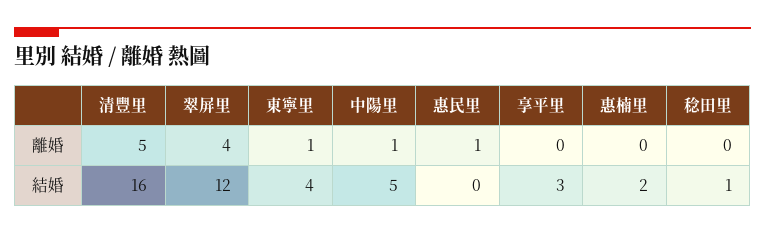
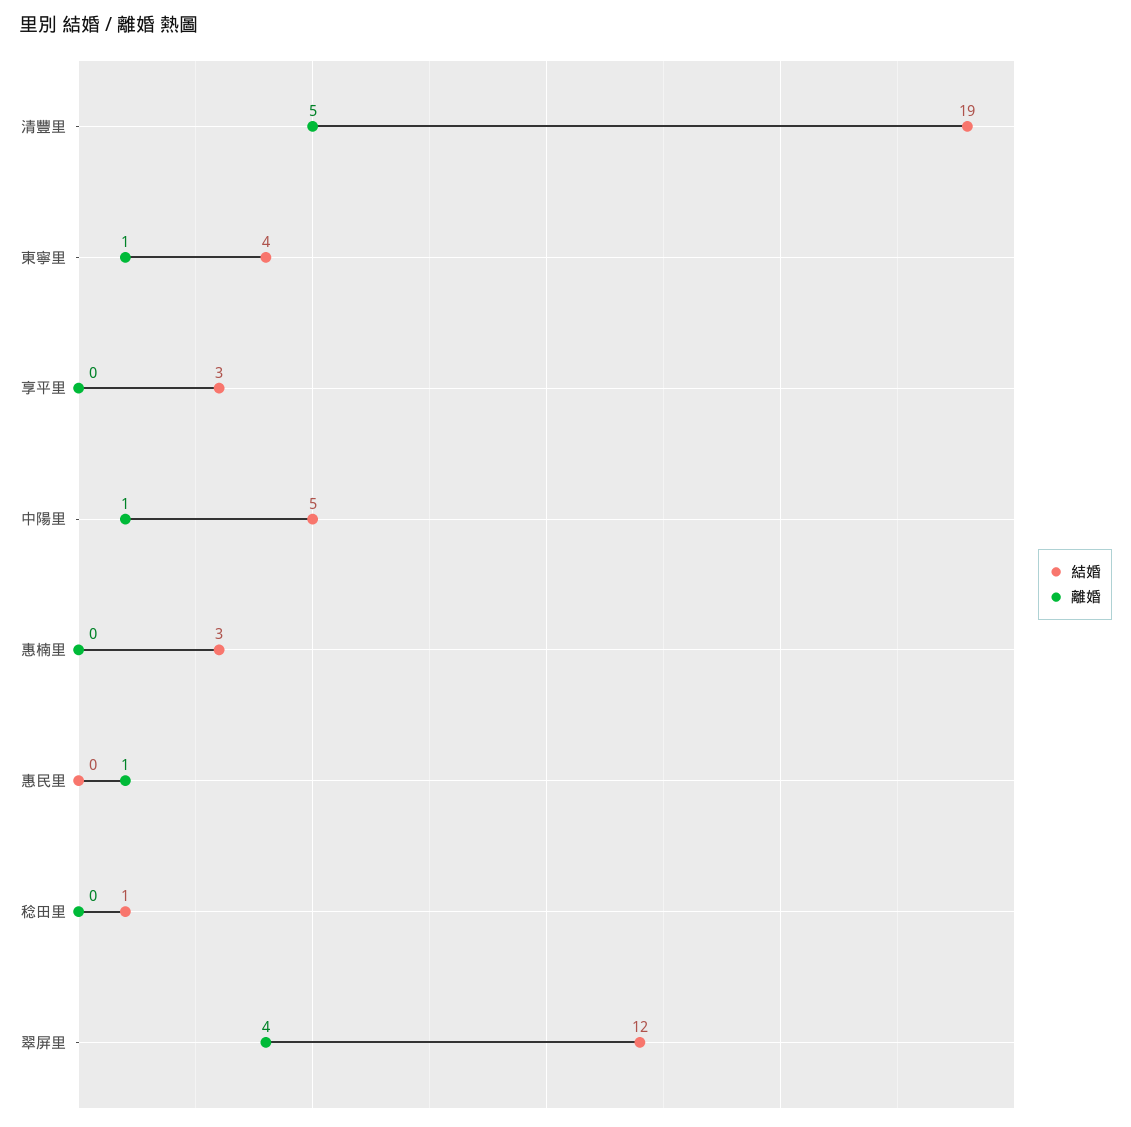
結婚, 清豐里: 16 -> 19
結婚, 惠楠里: 2 -> 3

